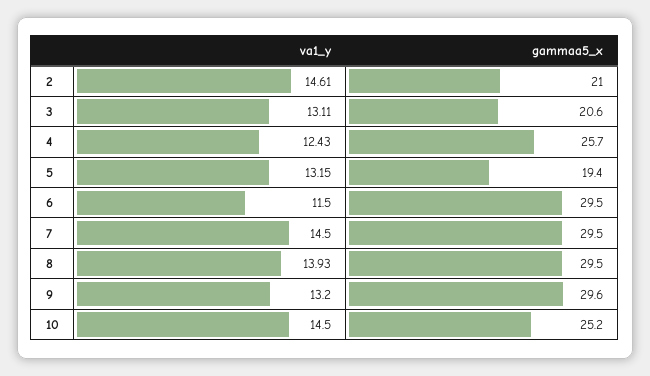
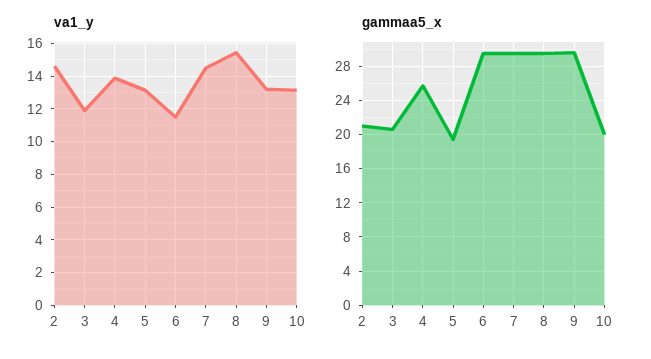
va1_y, 3: 13.11 -> 12
va1_y, 4: 12.43 -> 14
va1_y, 8: 13.93 -> 15.5
va1_y, 10: 14.5 -> 13
gammaa5_x, 10: 25.2 -> 20

